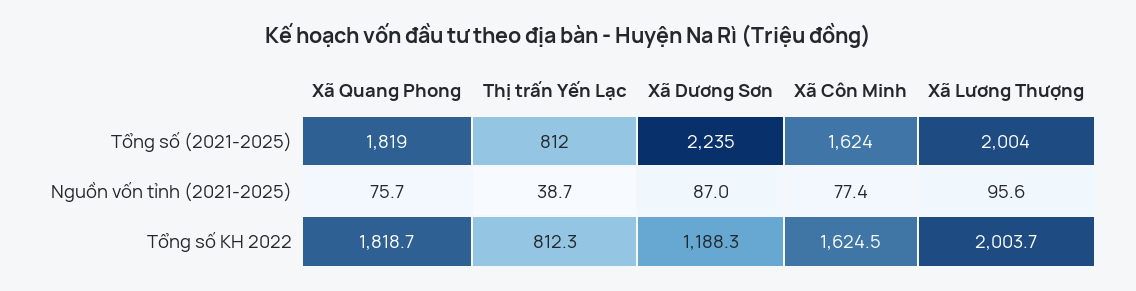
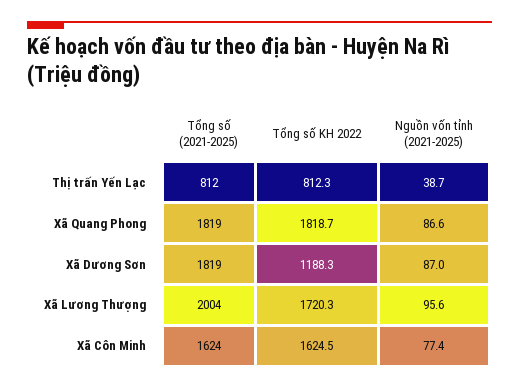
Xã Dương Sơn, Tổng số (2021-2025): 2235 -> 1819
Xã Quang Phong, Nguồn vốn tỉnh (2021-2025): 75.7 -> 86.6
Xã Lương Thượng, Tổng số KH 2022: 2003.7 -> 1720.3

